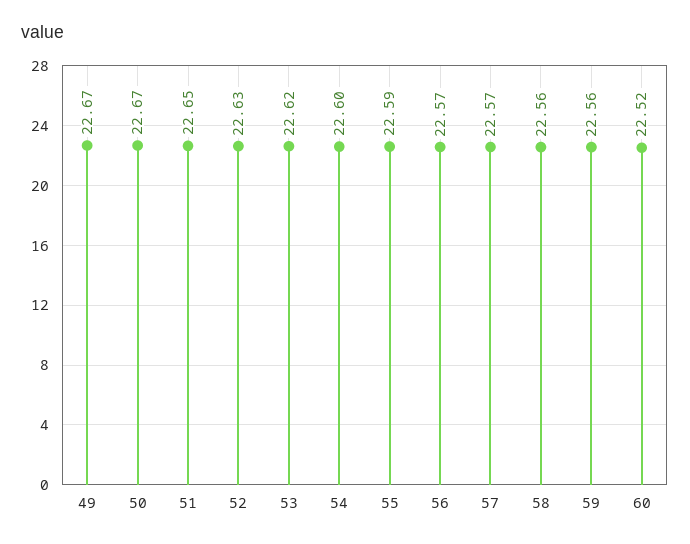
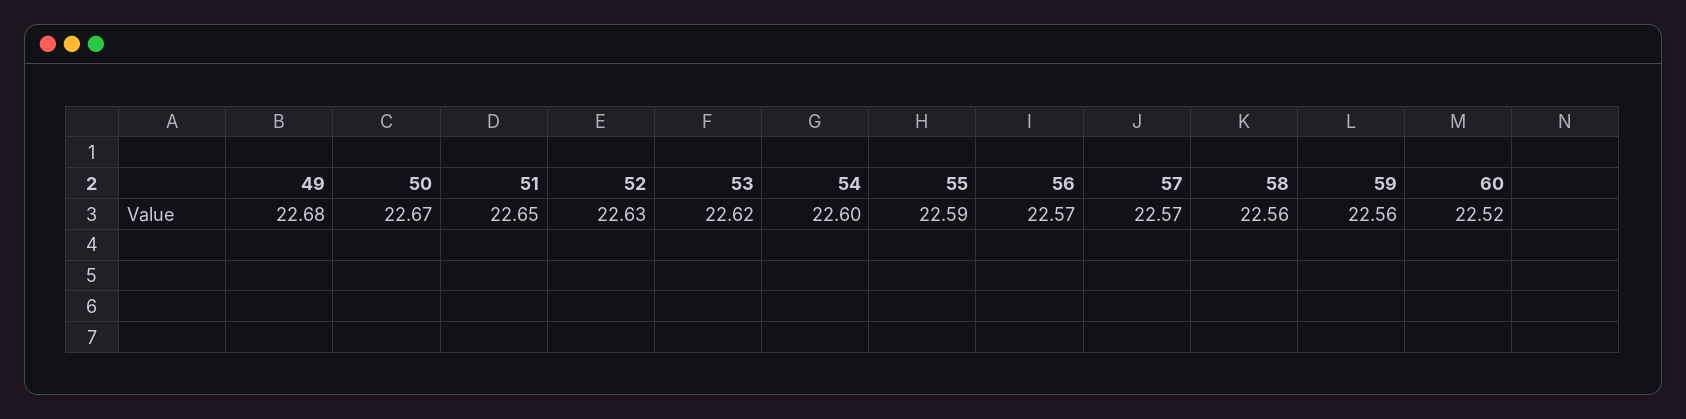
49: 22.67 -> 22.68

